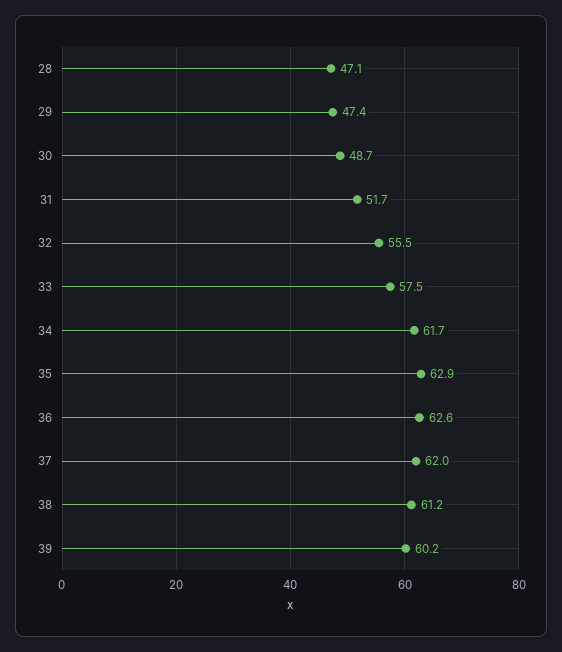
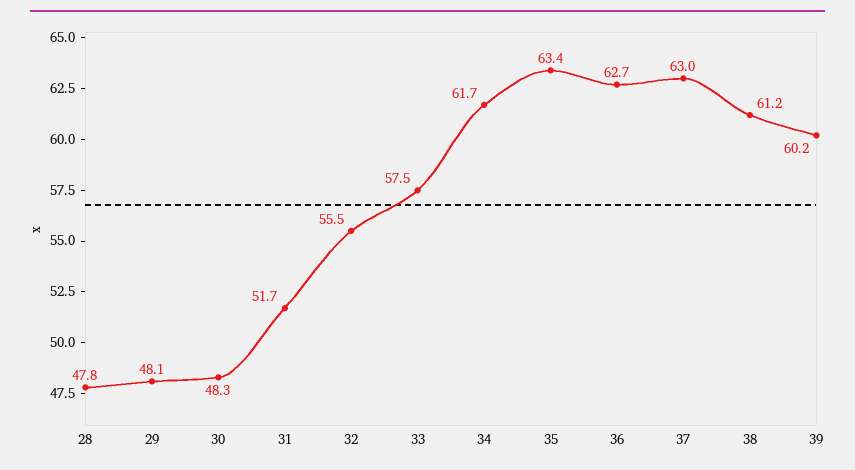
28: 47.1 -> 47.8
29: 47.4 -> 48.1
30: 48.7 -> 48.3
35: 62.9 -> 63.4
36: 62.6 -> 62.7
37: 62 -> 63

